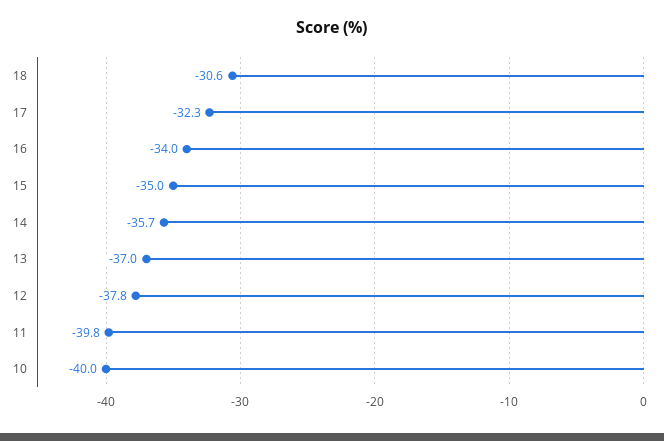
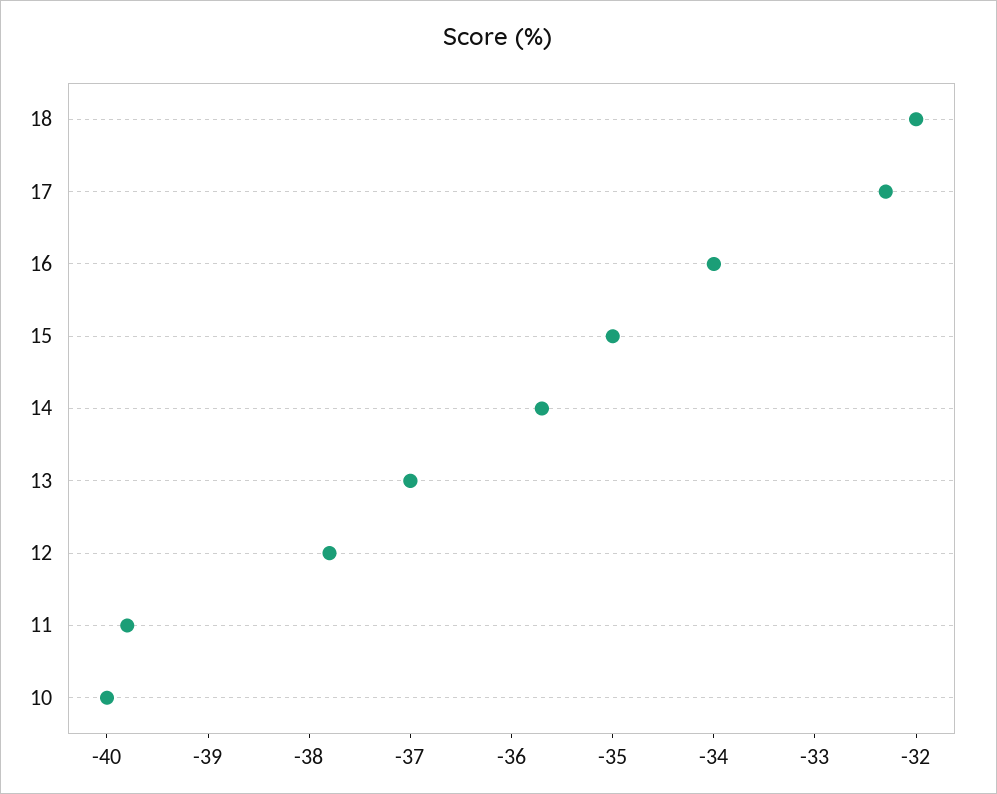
18: -30.6 -> -32

